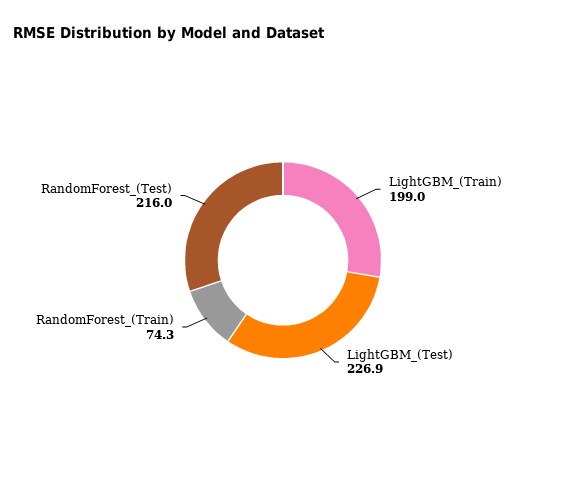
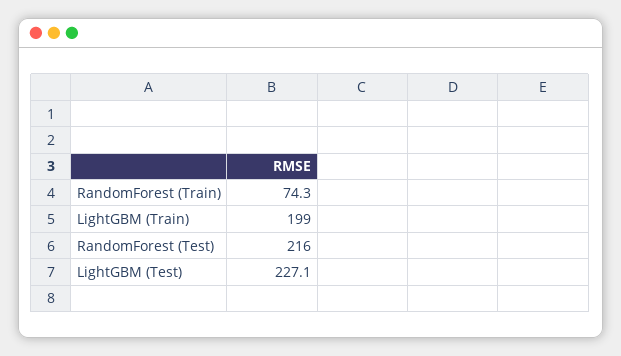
LightGBM_(Test): 226.9 -> 227.1

